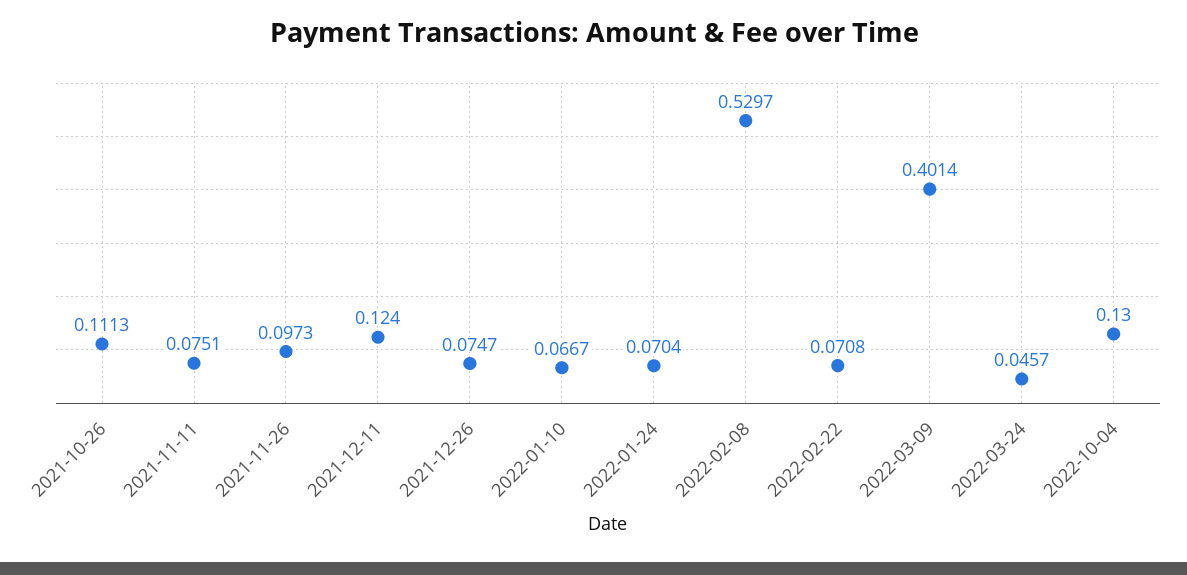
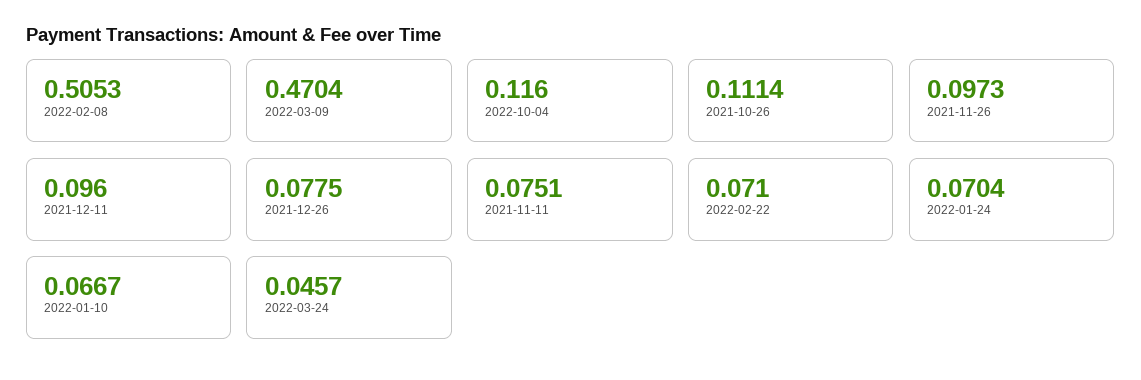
2021-10-26: 0.1113 -> 0.1114
2021-12-11: 0.124 -> 0.096
2021-12-26: 0.0747 -> 0.0775
2022-02-08: 0.5297 -> 0.5053
2022-02-22: 0.0708 -> 0.071
2022-03-09: 0.4014 -> 0.4704
2022-10-04: 0.13 -> 0.116

